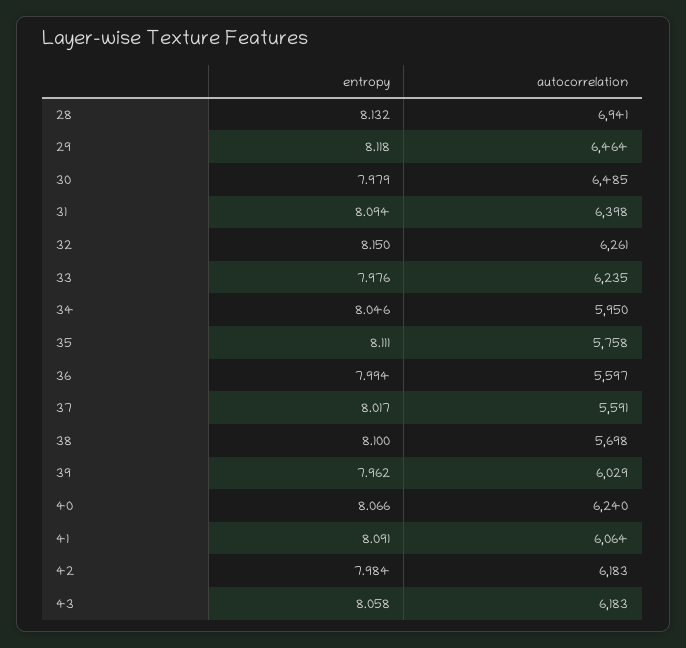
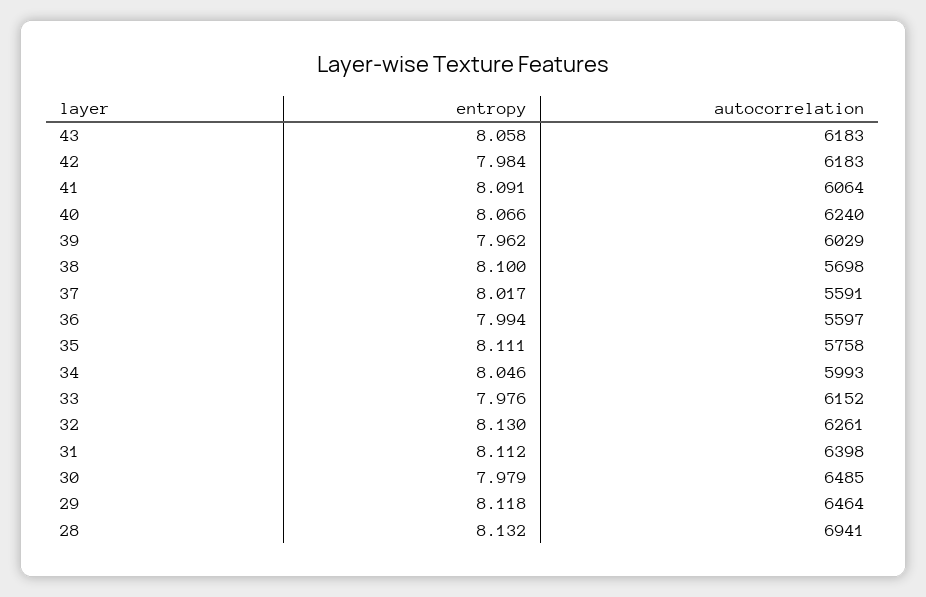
entropy, 31: 8.094 -> 8.112
entropy, 32: 8.15 -> 8.13
autocorrelation, 33: 6235 -> 6152
autocorrelation, 34: 5950 -> 5993

